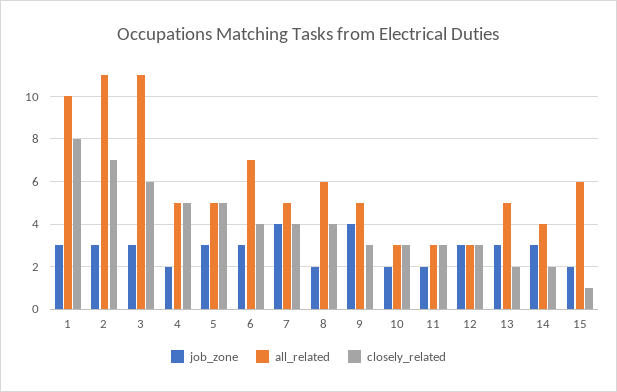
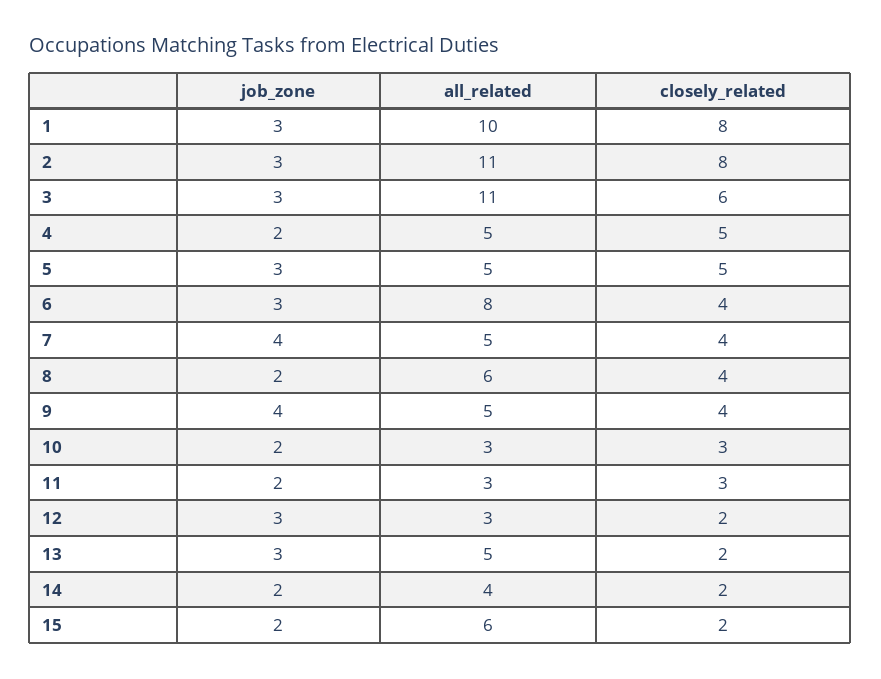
closely_related, 2: 7 -> 8
all_related, 6: 7 -> 8
closely_related, 9: 3 -> 4
closely_related, 12: 3 -> 2
job_zone, 14: 3 -> 2
closely_related, 15: 1 -> 2

